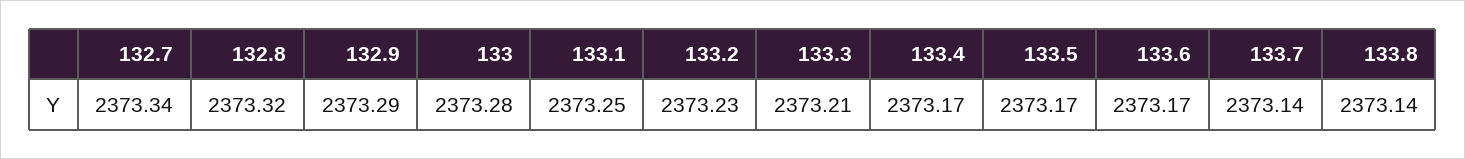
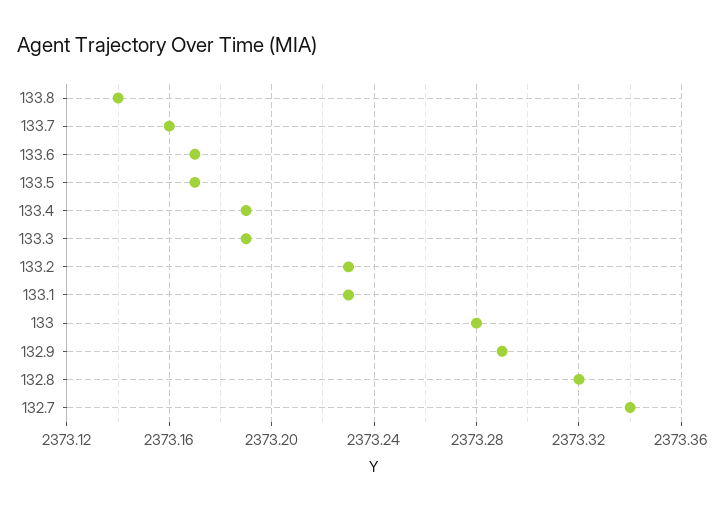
133.1: 2373.25 -> 2373.23
133.3: 2373.21 -> 2373.19
133.4: 2373.17 -> 2373.19
133.7: 2373.14 -> 2373.16

